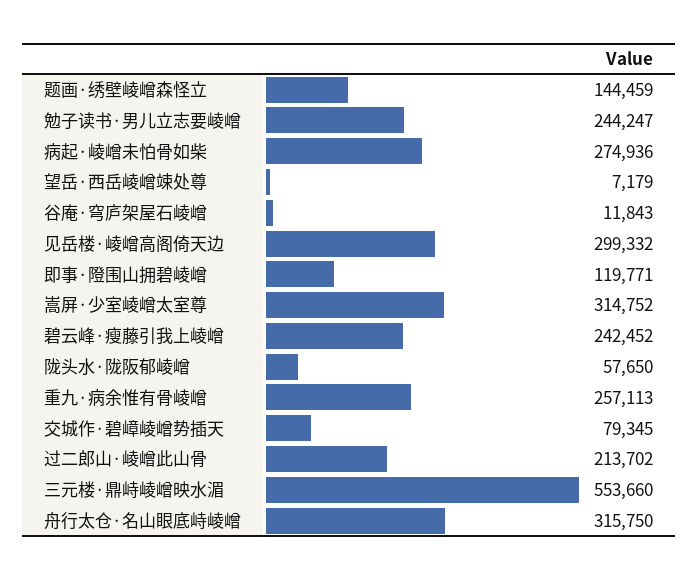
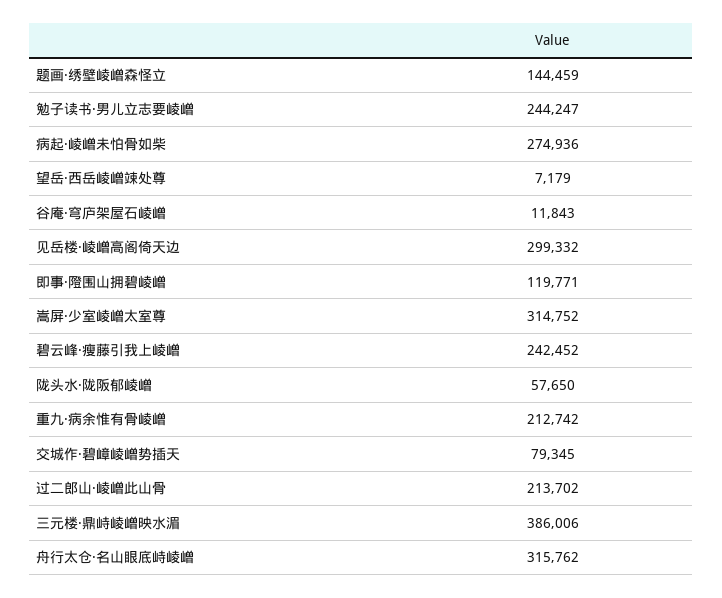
重九·病余惟有骨崚嶒: 257113 -> 212742
三元楼·鼎峙崚嶒映水湄: 553660 -> 386006
舟行太仓·名山眼底峙崚嶒: 315750 -> 315762

